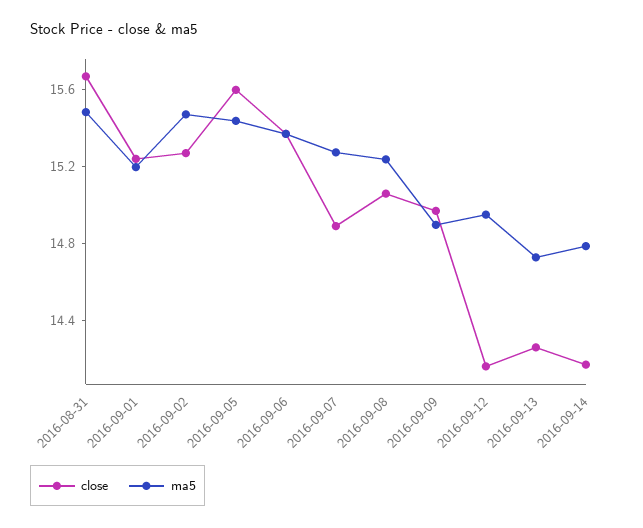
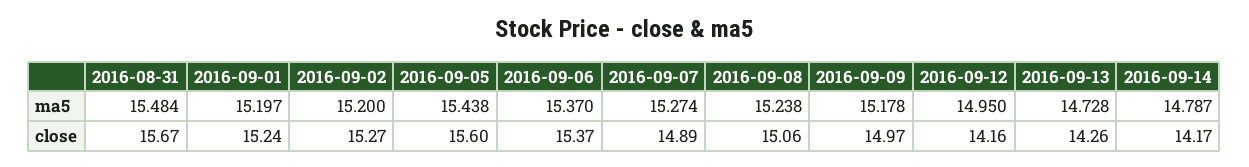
ma5, 2016-09-02: 15.5 -> 15.2
ma5, 2016-09-09: 14.9 -> 15.178

